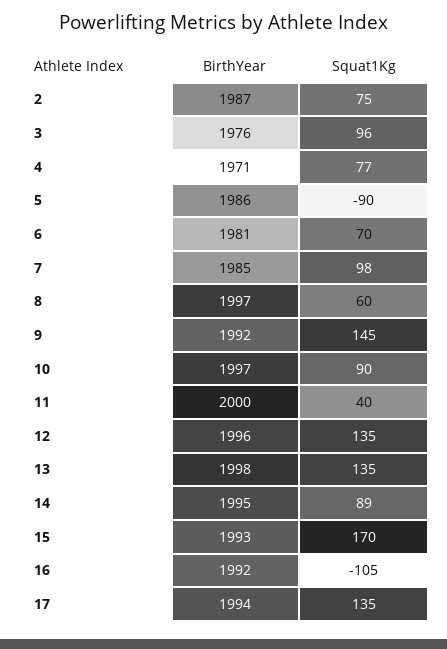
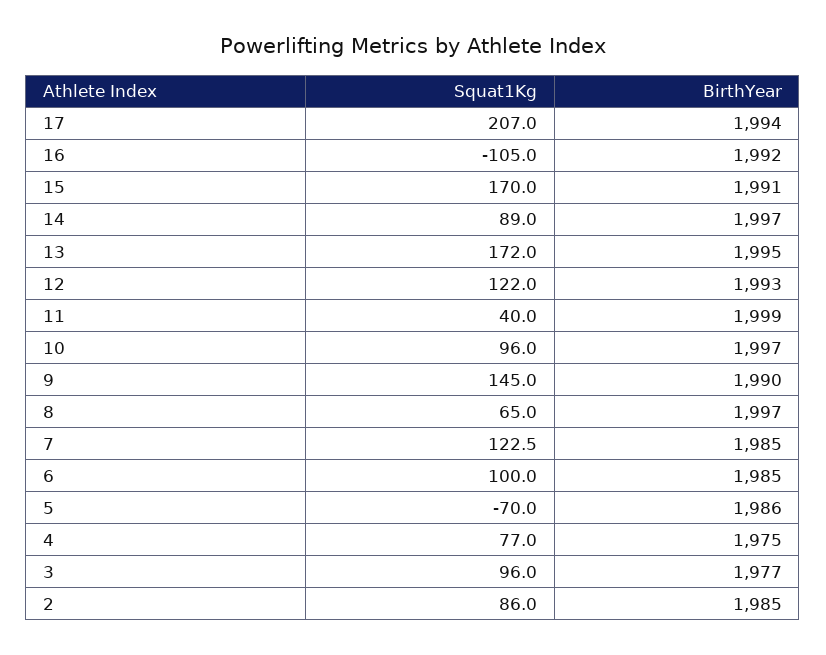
BirthYear, 2: 1987 -> 1985
Squat1Kg, 2: 75 -> 86
BirthYear, 3: 1976 -> 1977
BirthYear, 4: 1971 -> 1975
Squat1Kg, 5: -90 -> -70
BirthYear, 6: 1981 -> 1985
Squat1Kg, 6: 70 -> 100
Squat1Kg, 7: 98 -> 122.5
Squat1Kg, 8: 60 -> 65
BirthYear, 9: 1992 -> 1990
Squat1Kg, 10: 90 -> 96
BirthYear, 11: 2000 -> 1999
BirthYear, 12: 1996 -> 1993
Squat1Kg, 12: 135 -> 122
BirthYear, 13: 1998 -> 1995
Squat1Kg, 13: 135 -> 172
BirthYear, 14: 1995 -> 1997
BirthYear, 15: 1993 -> 1991
Squat1Kg, 17: 135 -> 207

